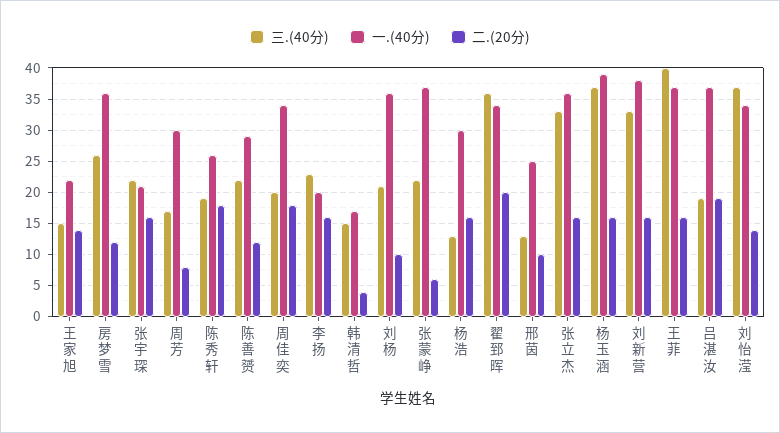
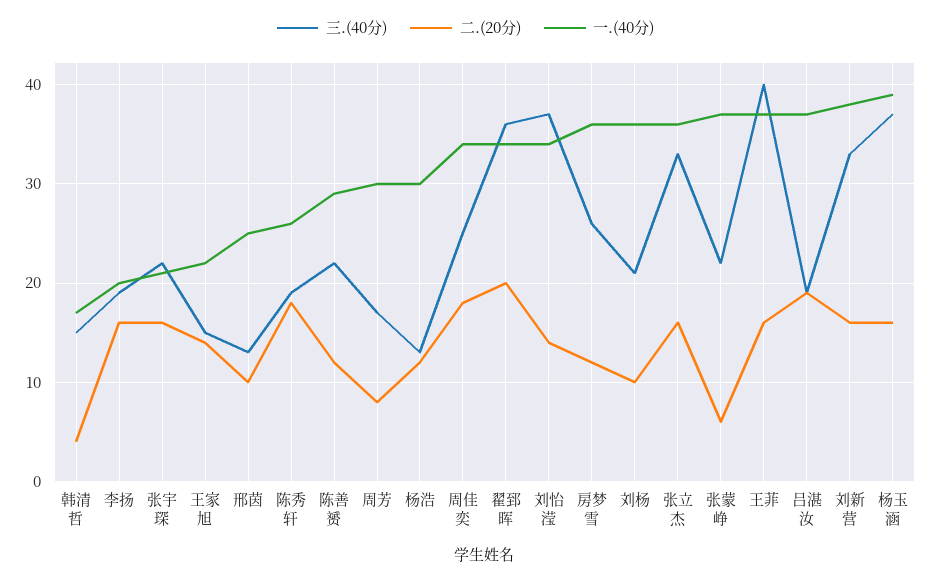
三.(40分), 周佳奕: 20 -> 25
三.(40分), 李扬: 23 -> 19
二.(20分), 杨浩: 16 -> 12

